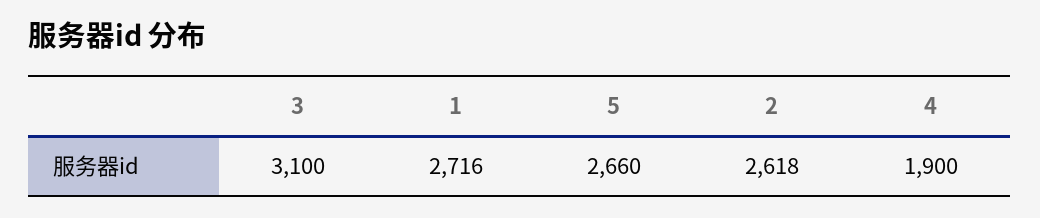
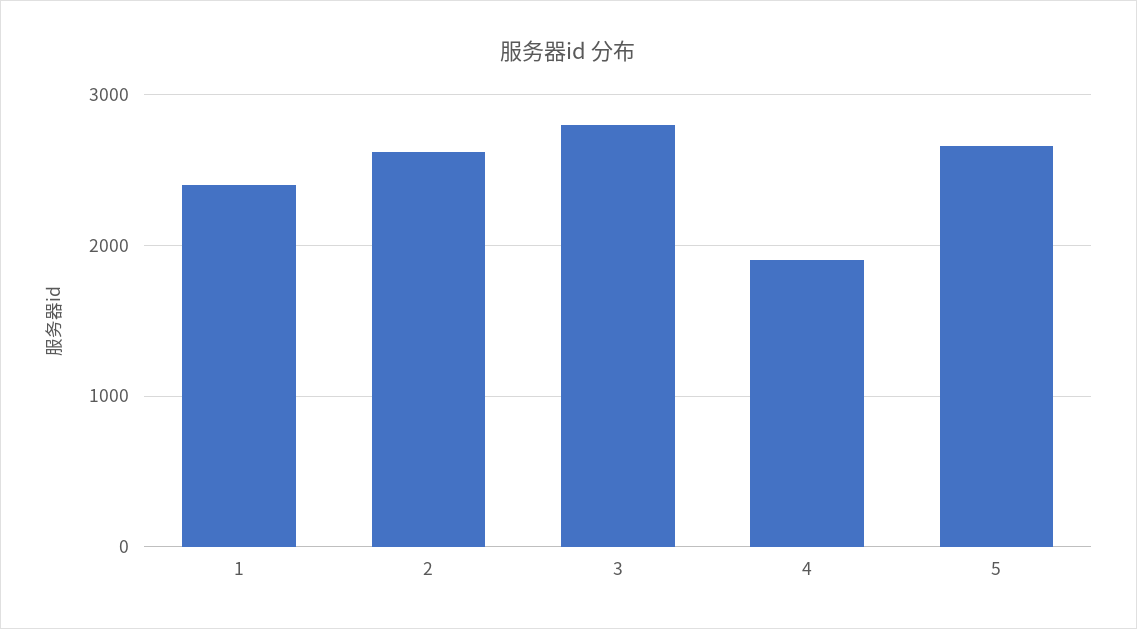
3: 3100 -> 2800
1: 2716 -> 2400

